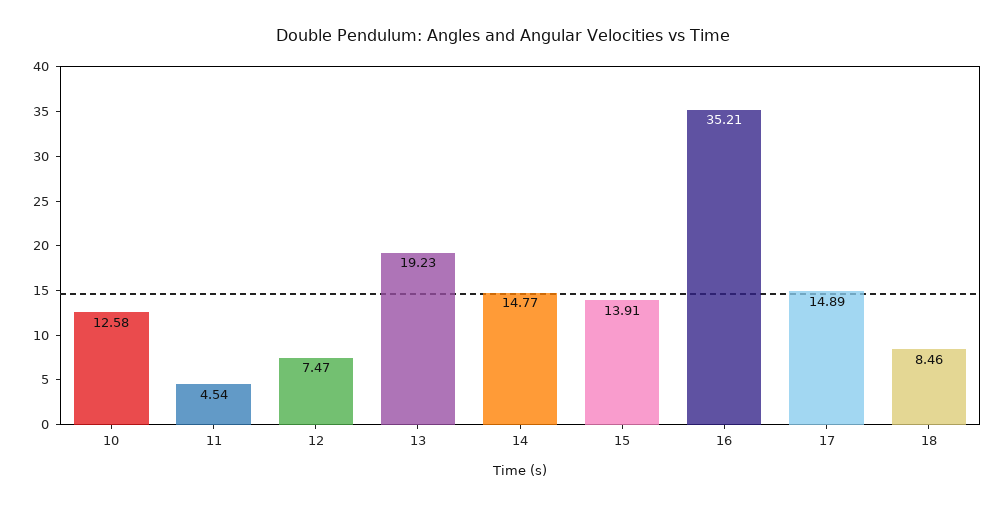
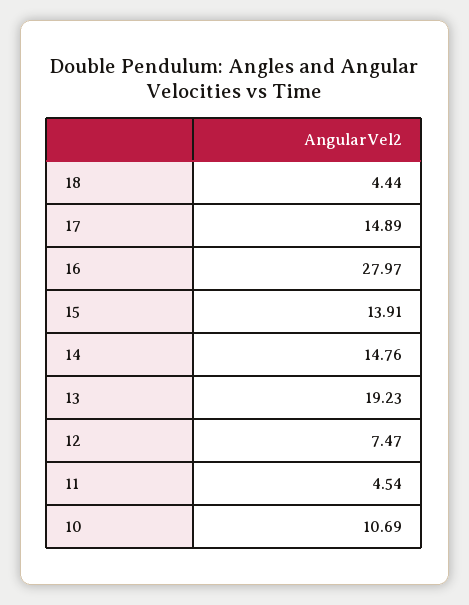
10: 12.58 -> 10.69
14: 14.77 -> 14.76
16: 35.21 -> 27.97
18: 8.46 -> 4.44

